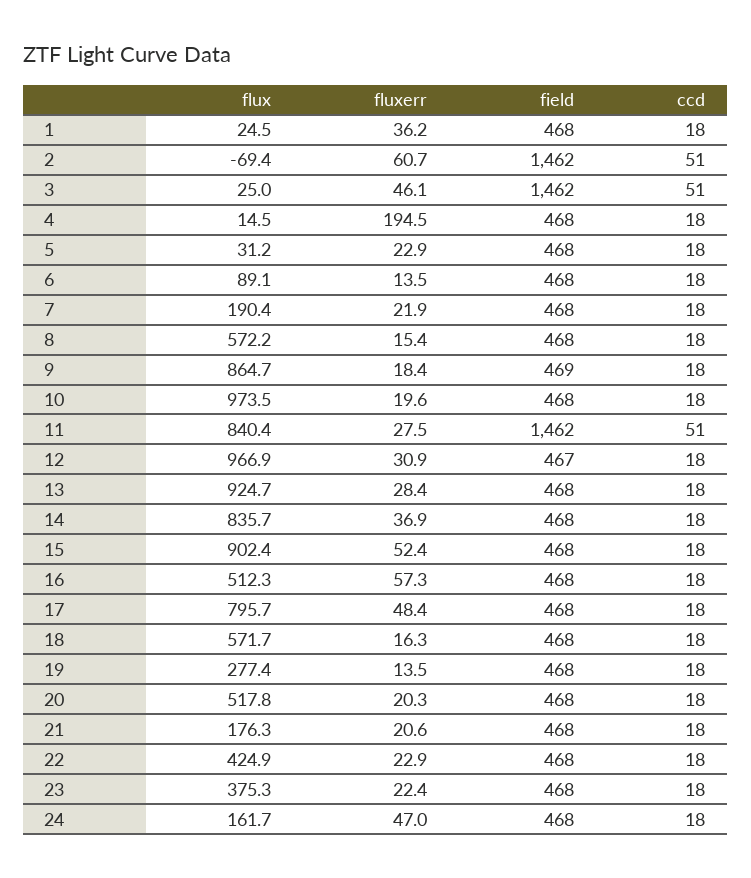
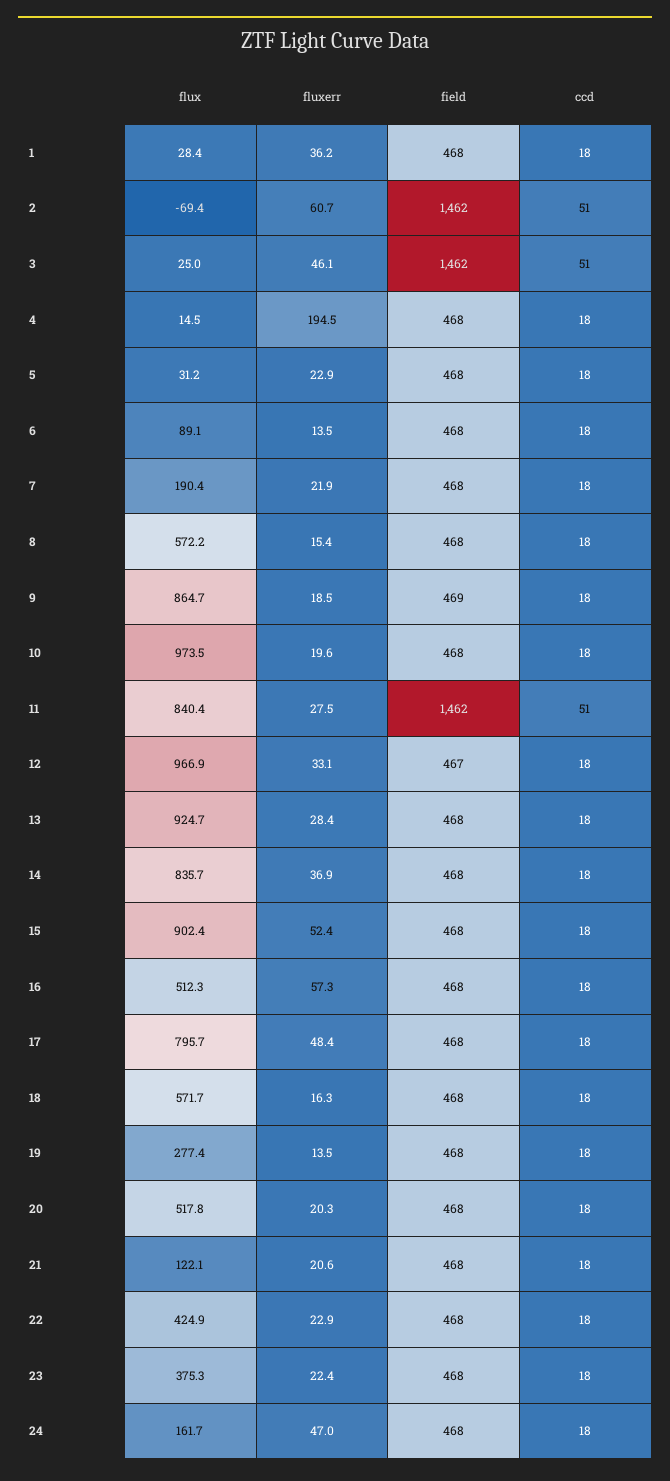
flux, 1: 24.5 -> 28.4
fluxerr, 9: 18.4 -> 18.5
fluxerr, 12: 30.9 -> 33.1
flux, 21: 176.3 -> 122.1

